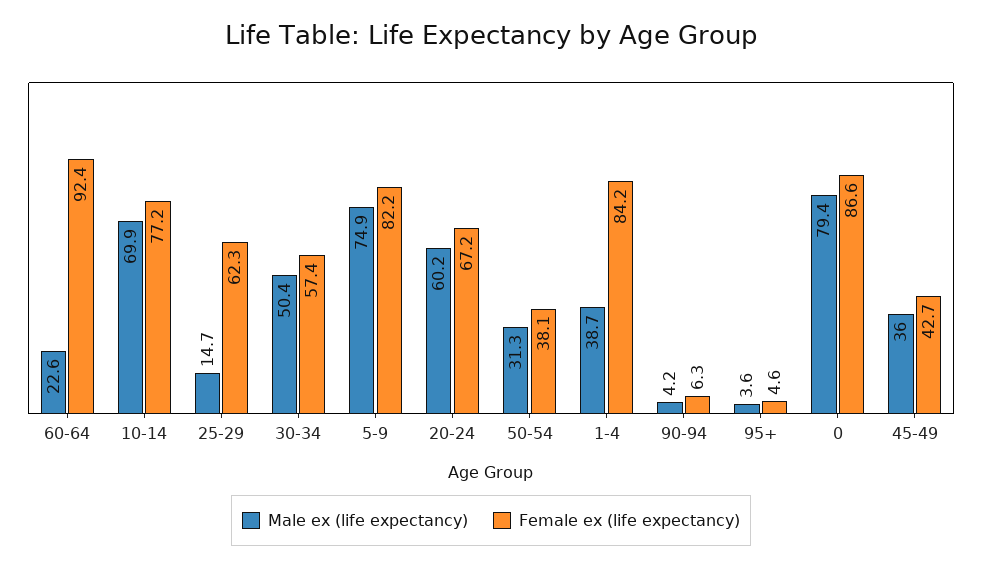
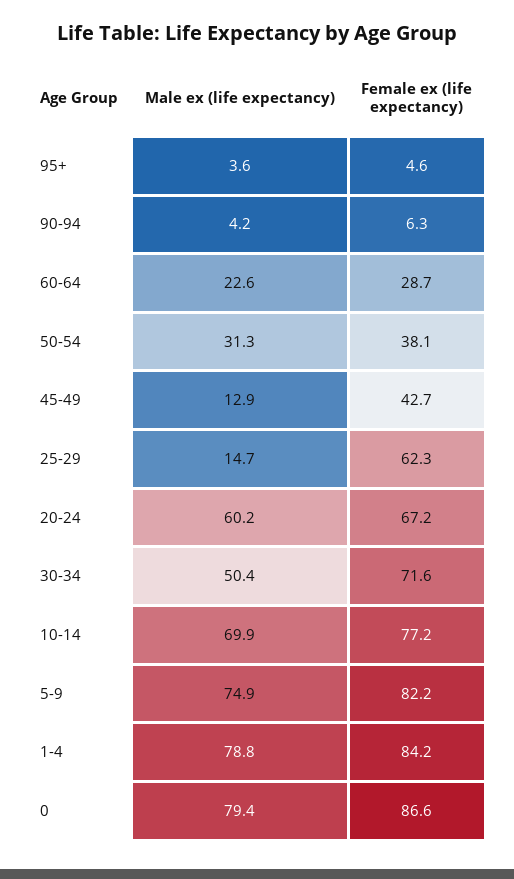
Female ex (life expectancy), 60-64: 92.4 -> 28.7
Female ex (life expectancy), 30-34: 57.4 -> 71.6
Male ex (life expectancy), 1-4: 38.7 -> 78.8
Male ex (life expectancy), 45-49: 36 -> 12.9

